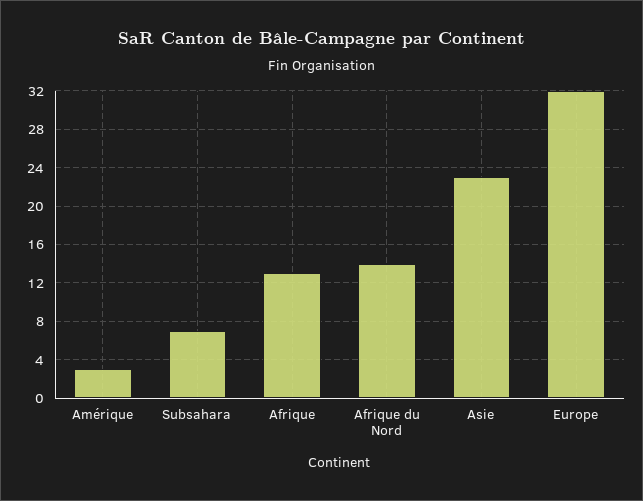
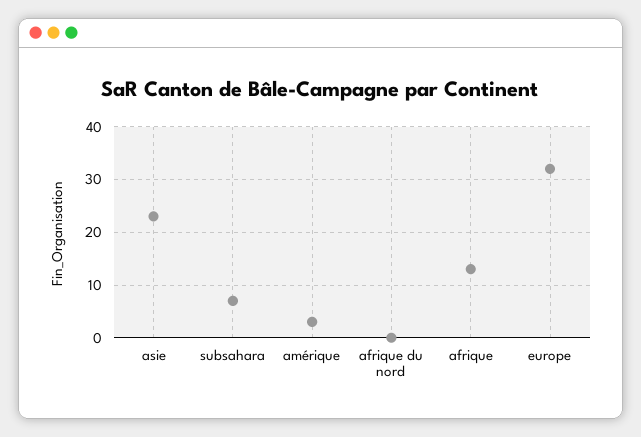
Afrique du Nord: 14 -> 0

